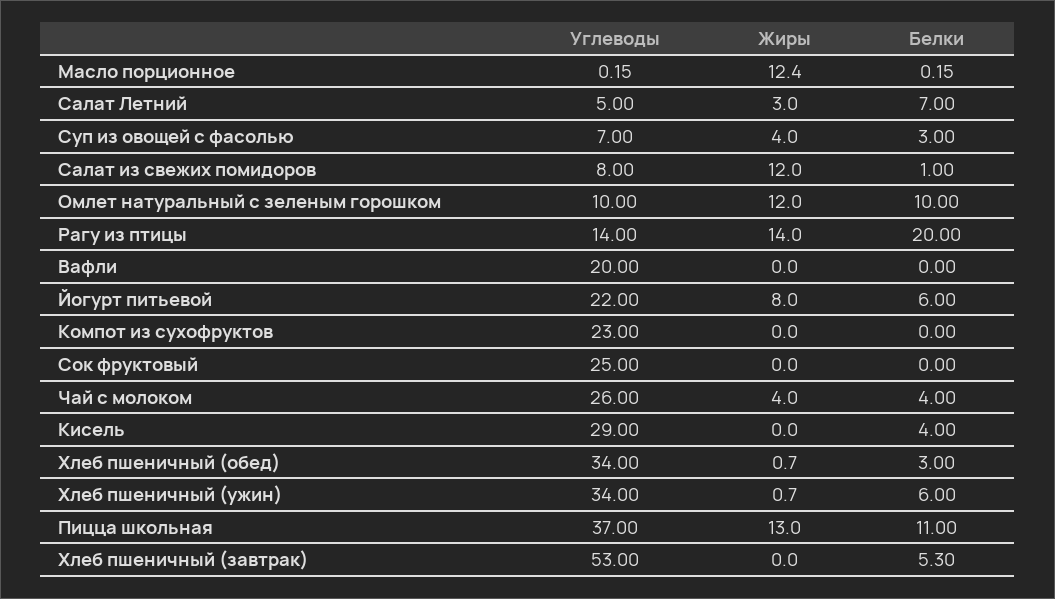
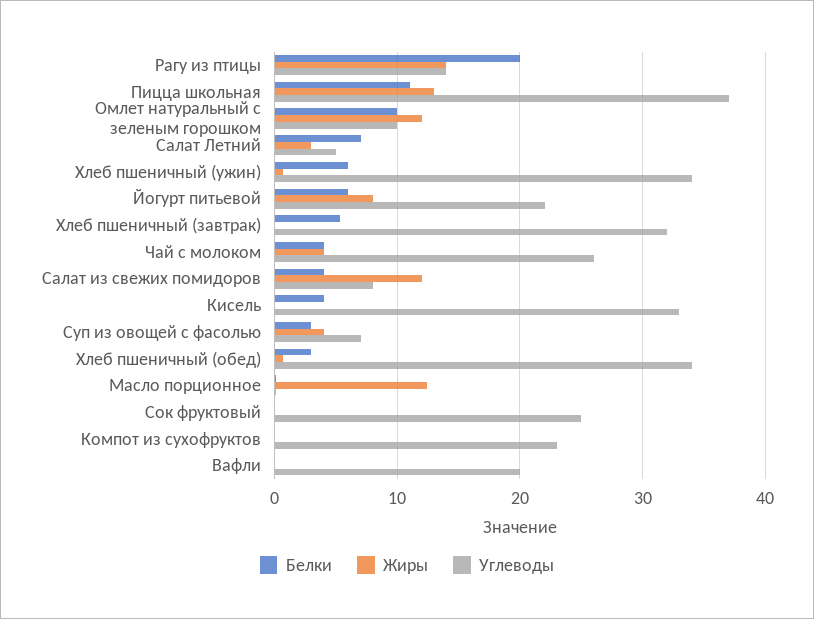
Белки, Салат из свежих помидоров: 1 -> 4
Углеводы, Кисель: 29 -> 33
Углеводы, Хлеб пшеничный (завтрак): 53 -> 32

